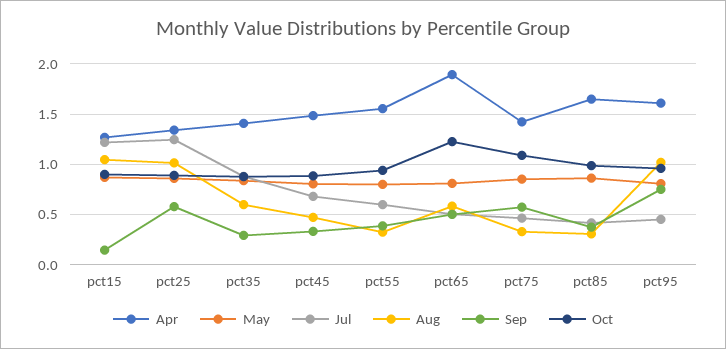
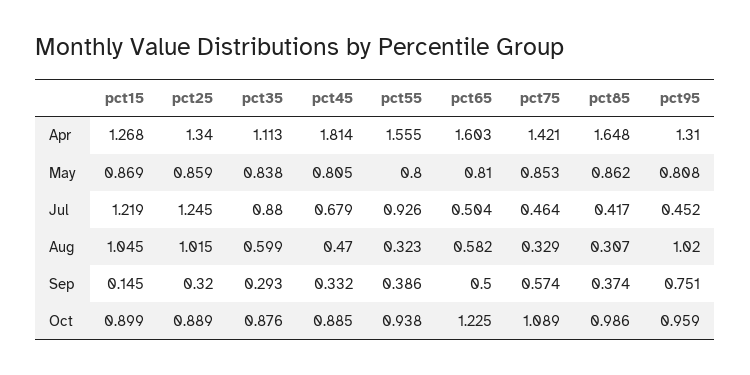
Sep, pct25: 0.6 -> 0.32
Apr, pct35: 1.4 -> 1.113
Apr, pct45: 1.5 -> 1.814
Jul, pct55: 0.6 -> 0.926
Apr, pct65: 1.9 -> 1.603
Apr, pct95: 1.6 -> 1.31

